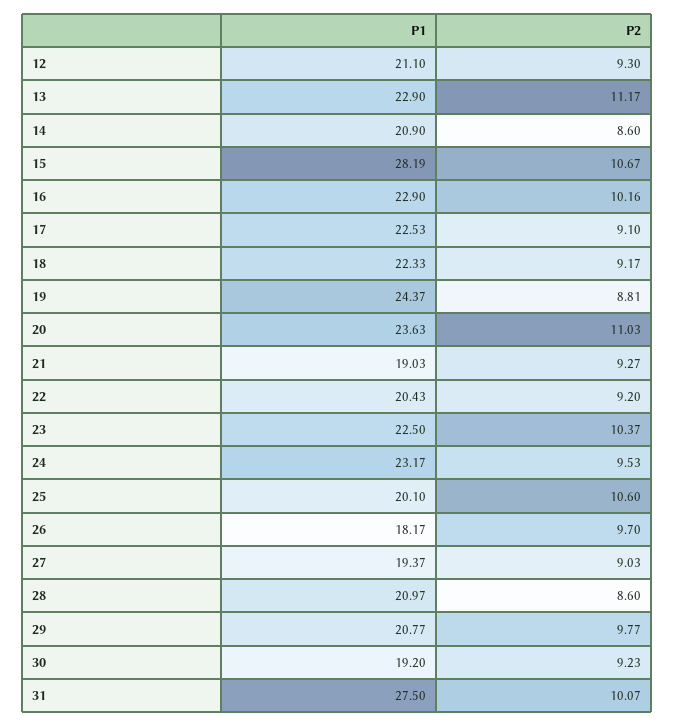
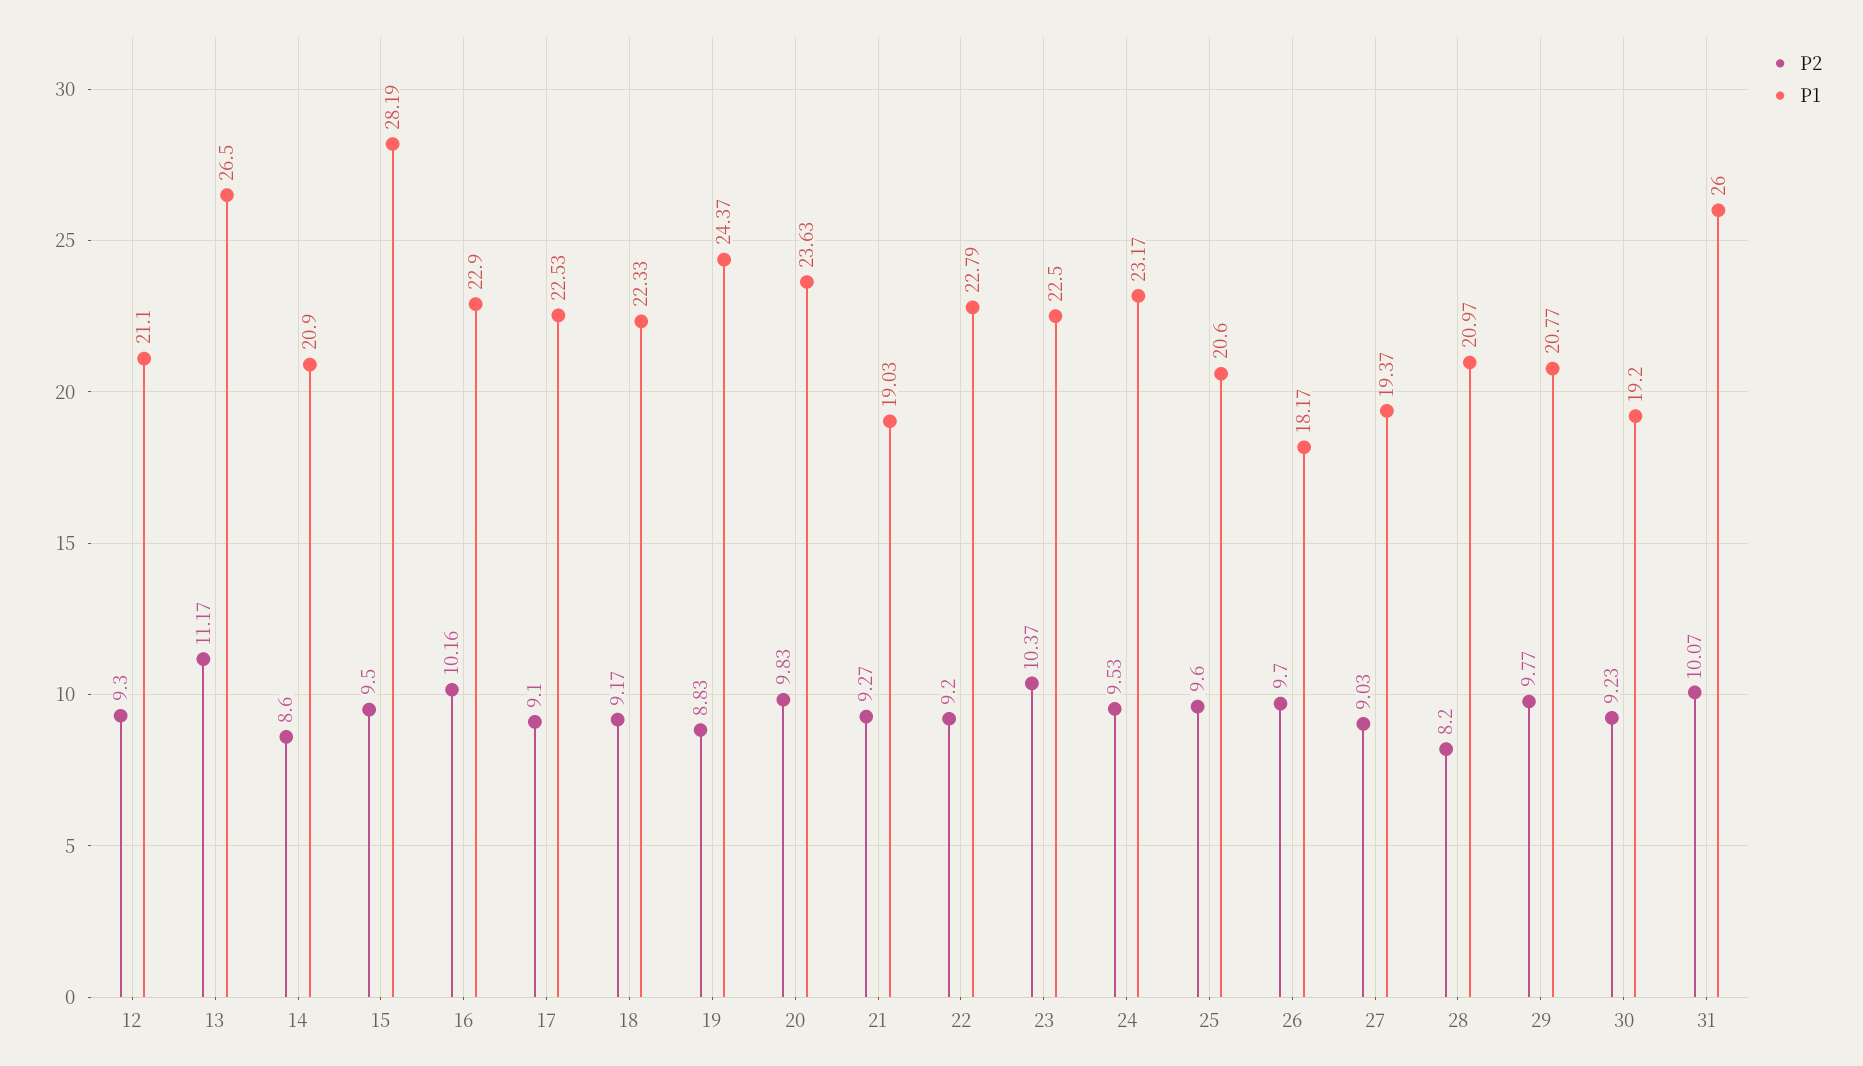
P1, 13: 22.9 -> 26.5
P2, 15: 10.67 -> 9.5
P2, 19: 8.81 -> 8.83
P2, 20: 11.03 -> 9.83
P1, 22: 20.43 -> 22.79
P1, 25: 20.1 -> 20.6
P2, 25: 10.6 -> 9.6
P2, 28: 8.6 -> 8.2
P1, 31: 27.5 -> 26

